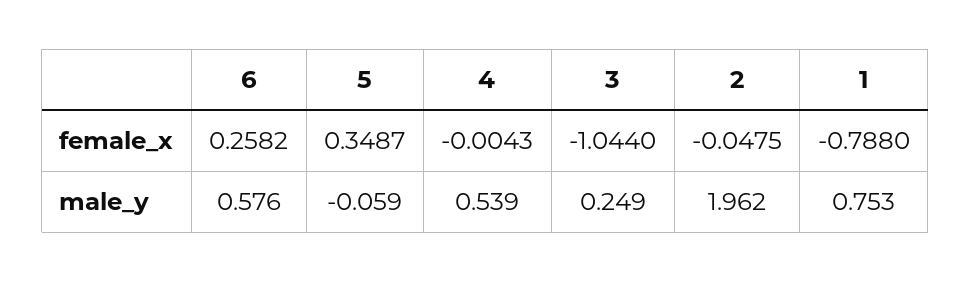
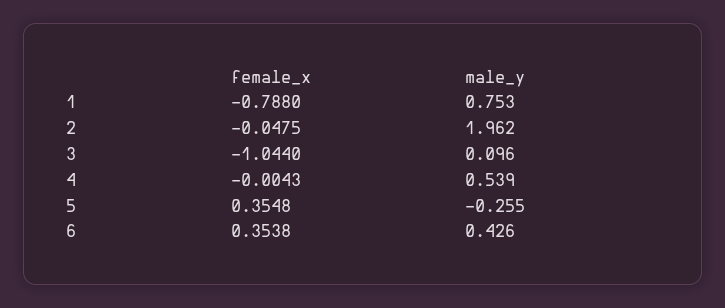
6, female_x: 0.2582 -> 0.3538
5, female_x: 0.3487 -> 0.3548
6, male_y: 0.576 -> 0.426
5, male_y: -0.059 -> -0.255
3, male_y: 0.249 -> 0.096

